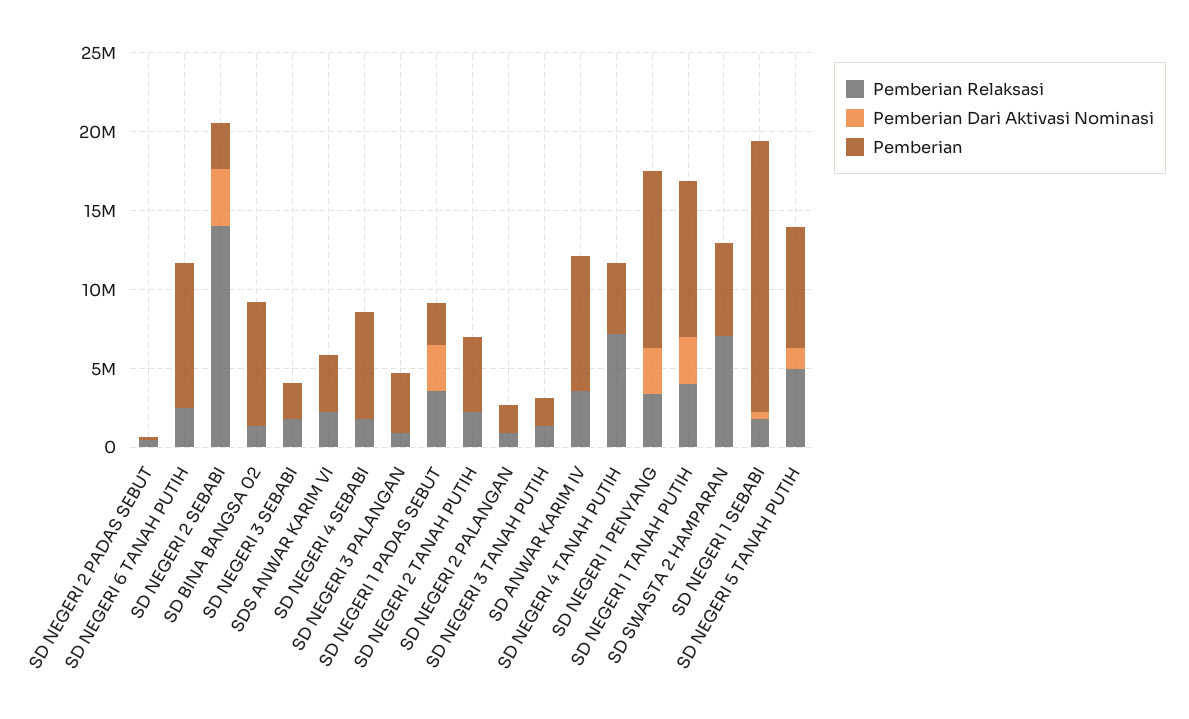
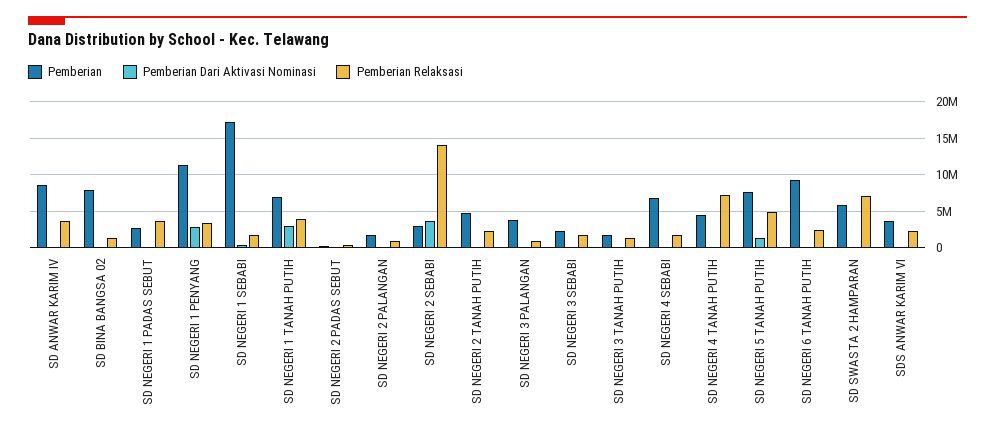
Pemberian Dari Aktivasi Nominasi, SD NEGERI 1 PADAS SEBUT: 3000000 -> 0
Pemberian, SD NEGERI 1 TANAH PUTIH: 10000000 -> 7000000

